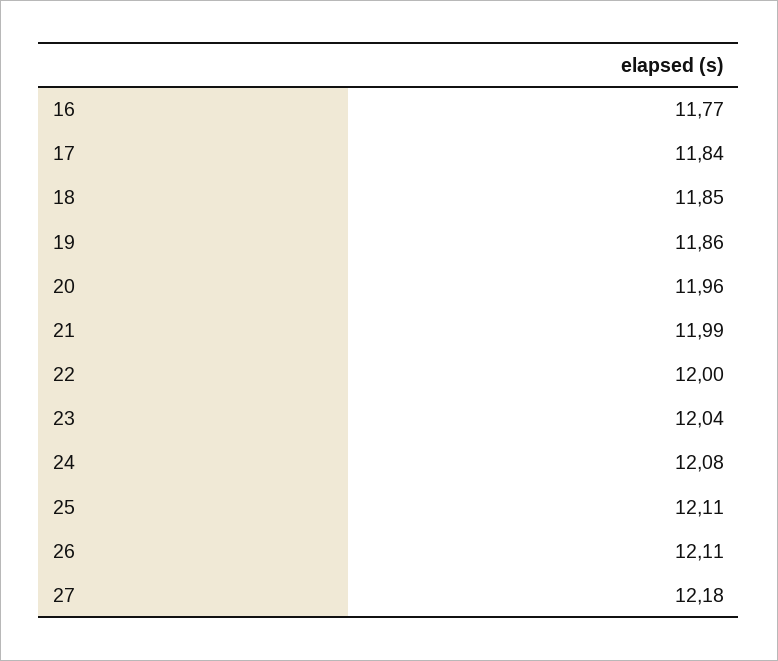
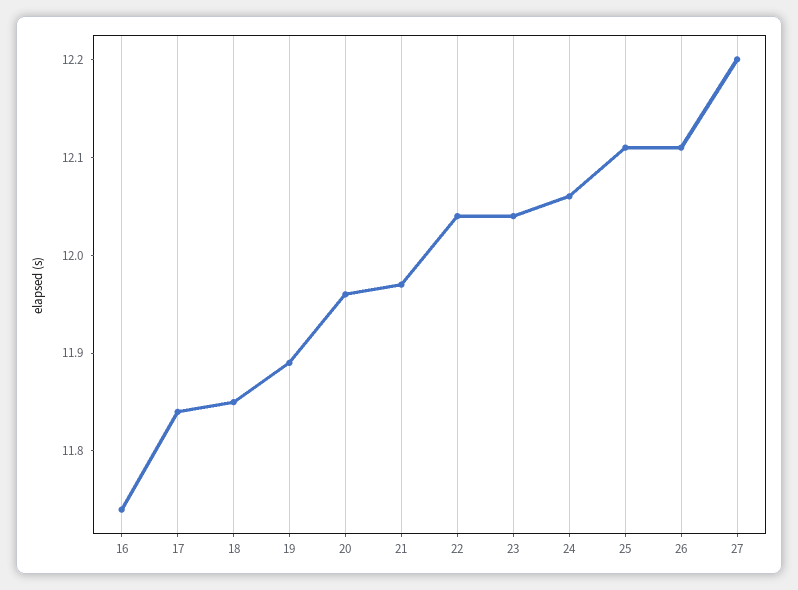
16: 11.77 -> 11.74
19: 11.86 -> 11.89
21: 11.99 -> 11.97
22: 12 -> 12.04
24: 12.08 -> 12.06
27: 12.18 -> 12.2

